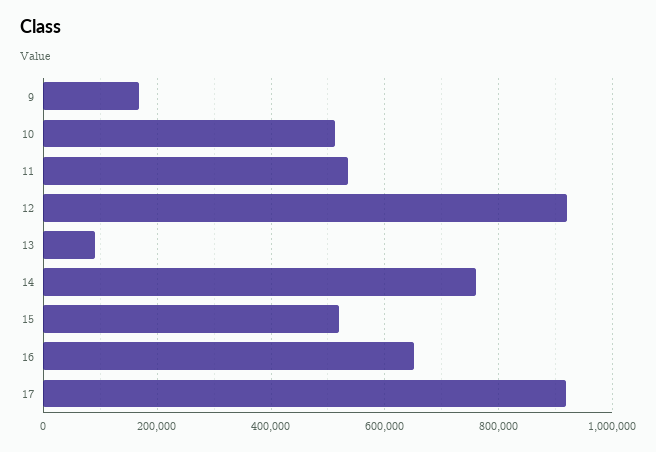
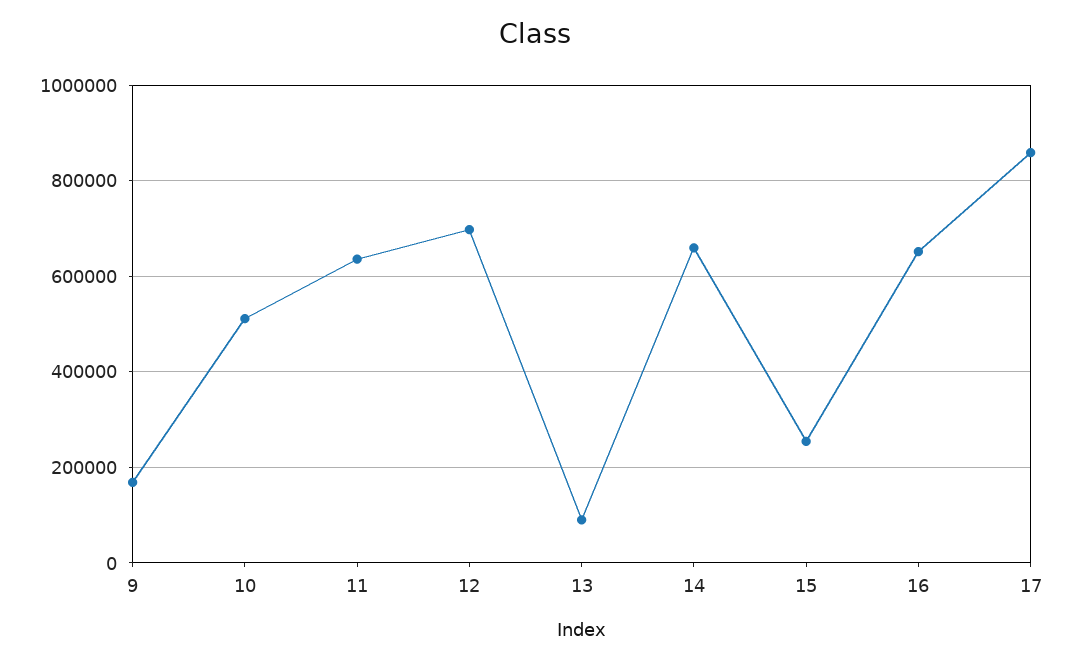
11: 540000 -> 640000
12: 920000 -> 700000
14: 760000 -> 660000
15: 520000 -> 260000
17: 920000 -> 860000

